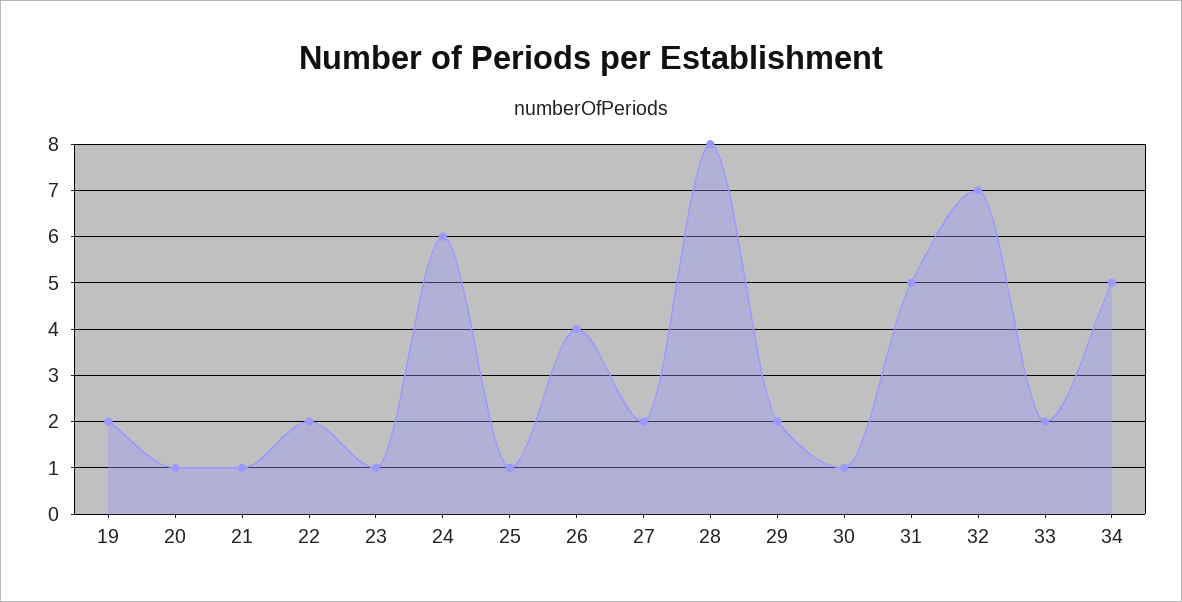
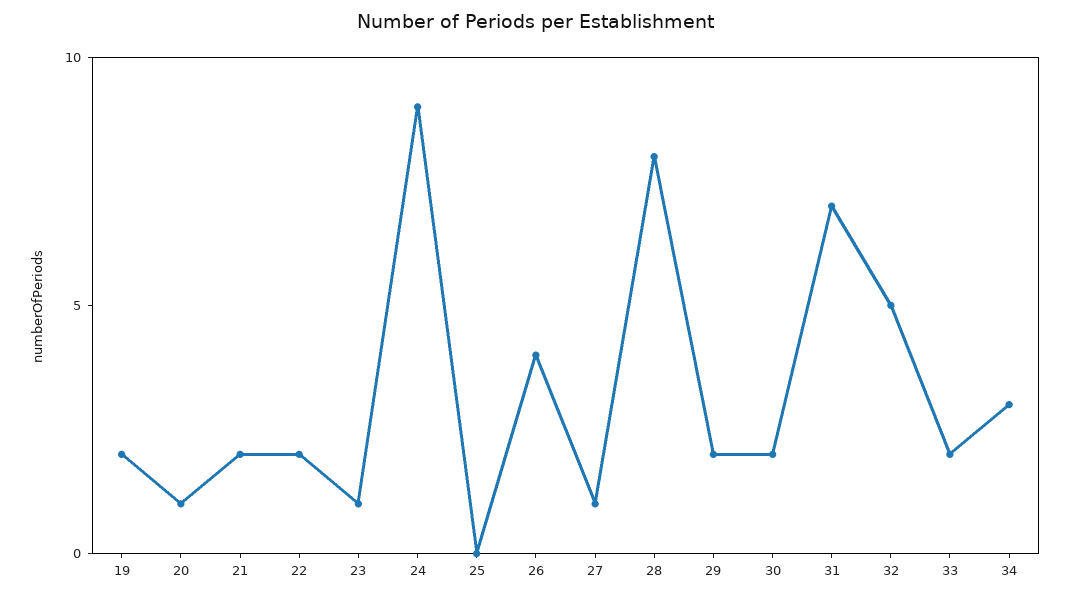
21: 1 -> 2
24: 6 -> 9
25: 1 -> 0
27: 2 -> 1
30: 1 -> 2
31: 5 -> 7
32: 7 -> 5
34: 5 -> 3

